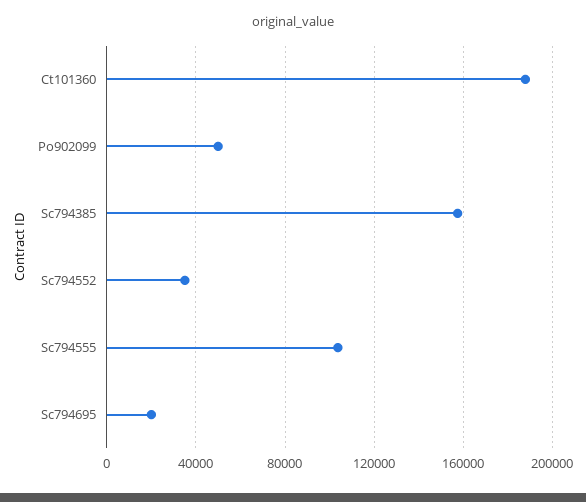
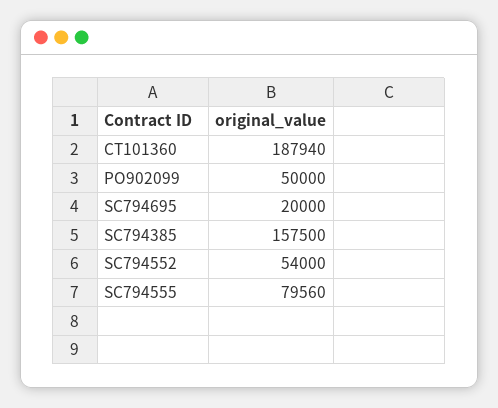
Sc794552: 35000 -> 54000
Sc794555: 105000 -> 79560

